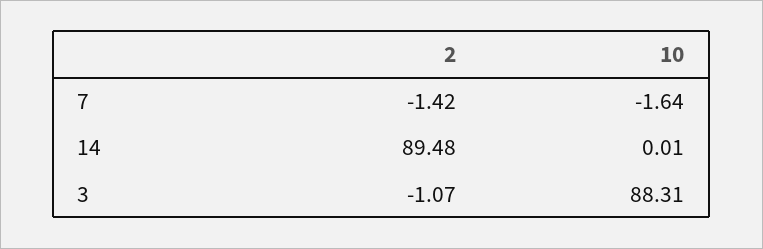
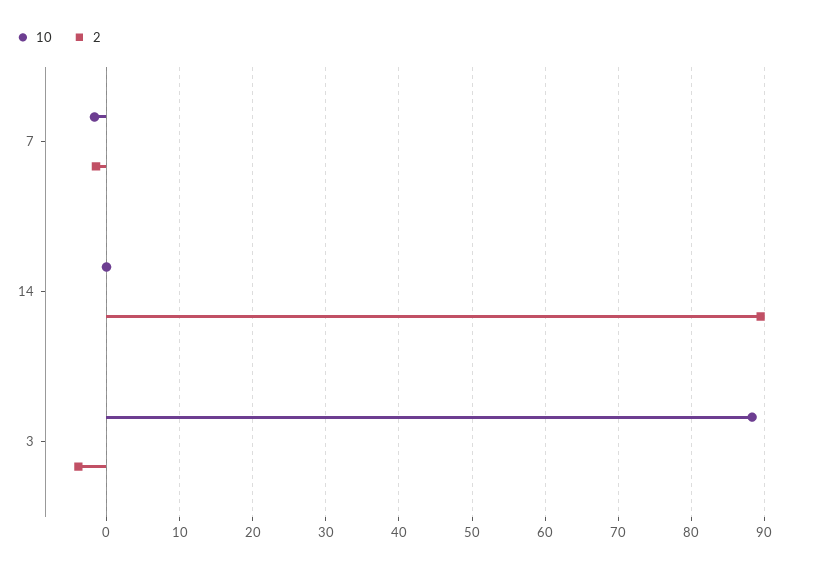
2, 3: -1.07 -> -4

